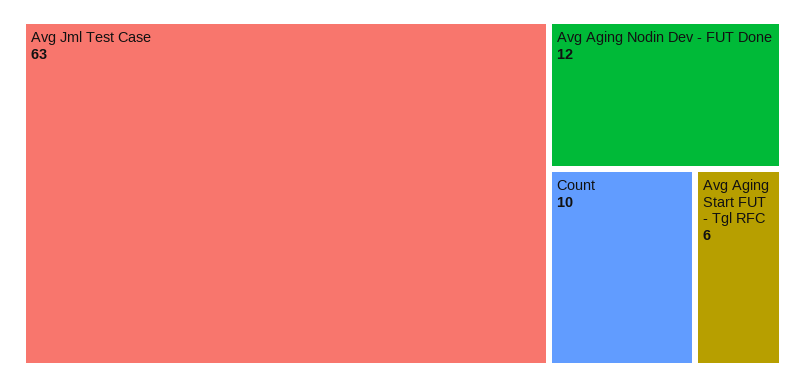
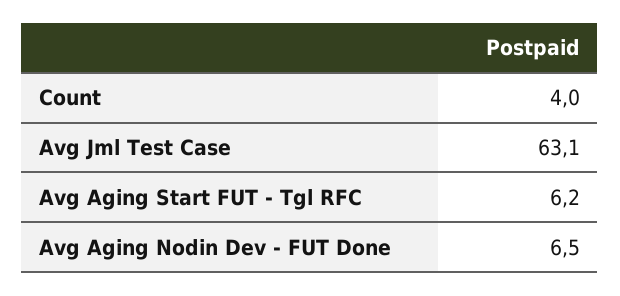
Avg Aging Nodin Dev - FUT Done: 12 -> 6.5
Count: 10 -> 4

